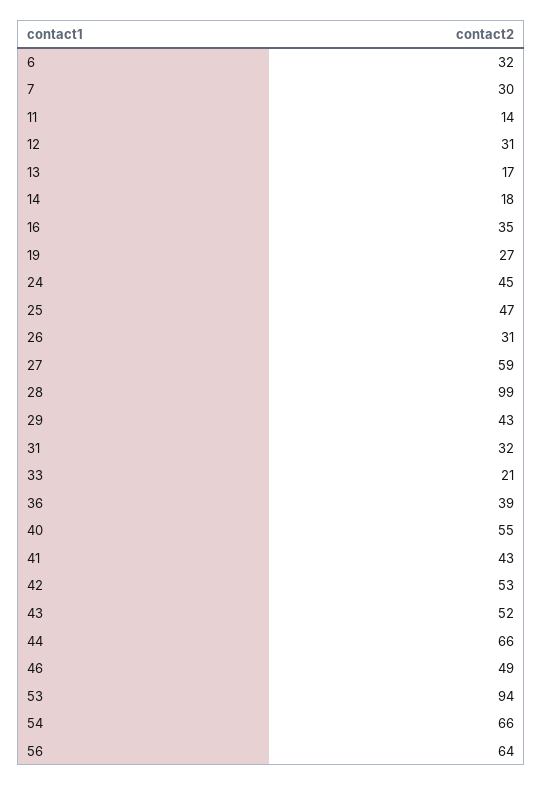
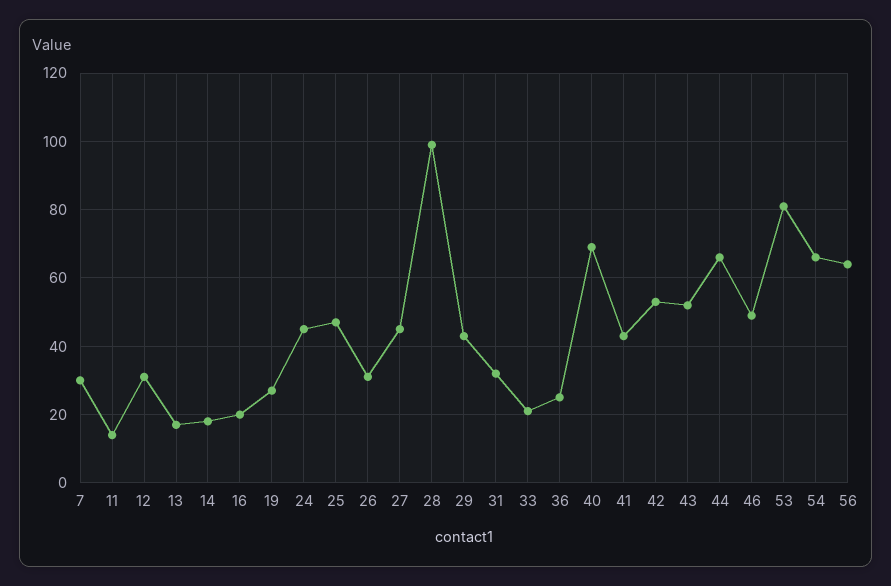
6: 32 -> none
16: 35 -> 20
27: 59 -> 45
36: 39 -> 25
40: 55 -> 70
53: 94 -> 80

